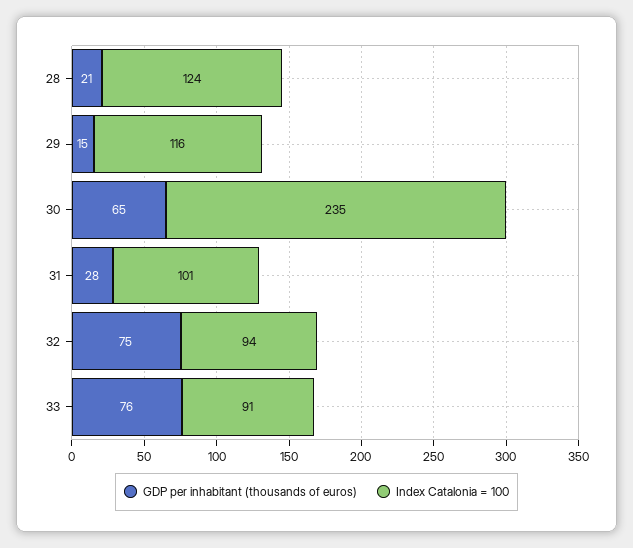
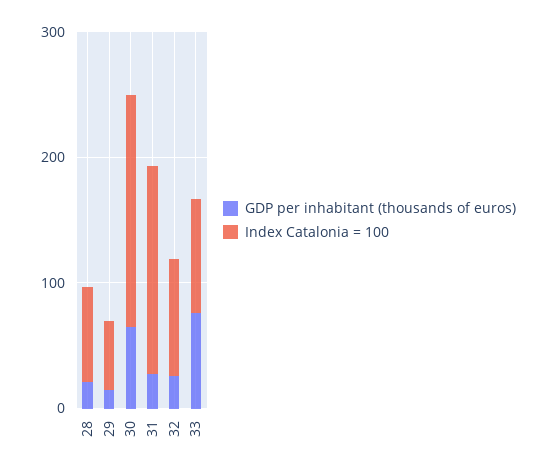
Index Catalonia = 100, 28: 124 -> 80
Index Catalonia = 100, 29: 116 -> 60
Index Catalonia = 100, 30: 235 -> 180
Index Catalonia = 100, 31: 101 -> 160
GDP per inhabitant (thousands of euros), 32: 75 -> 20

